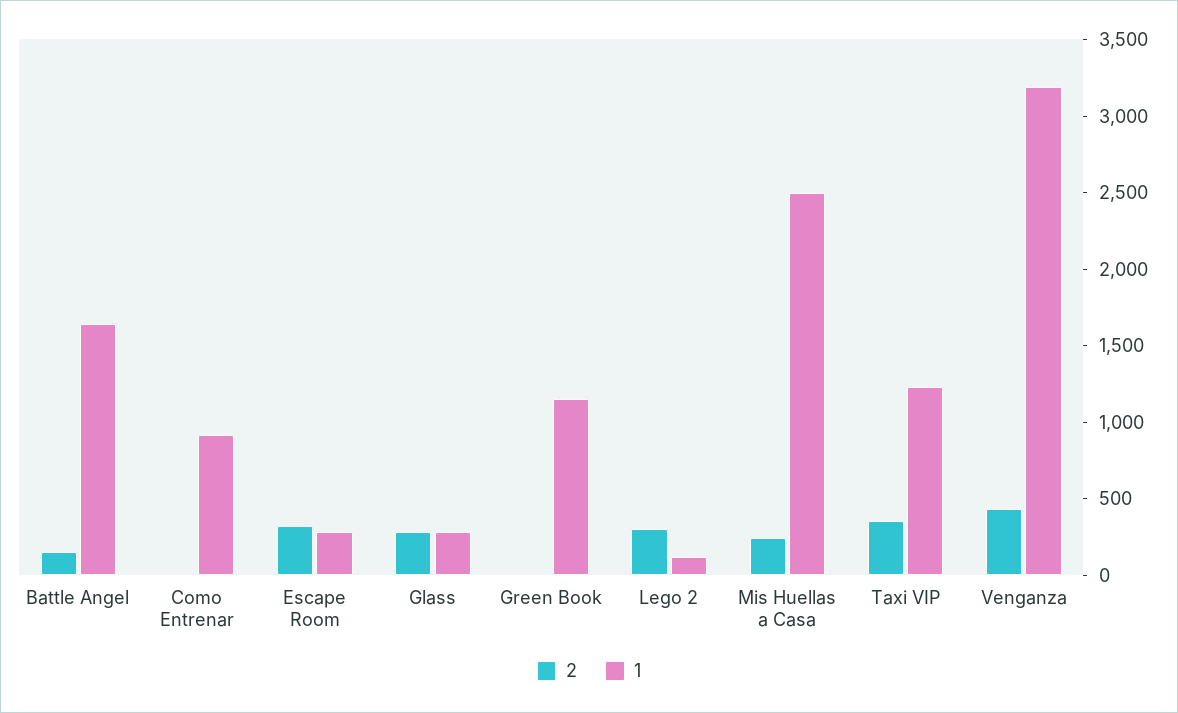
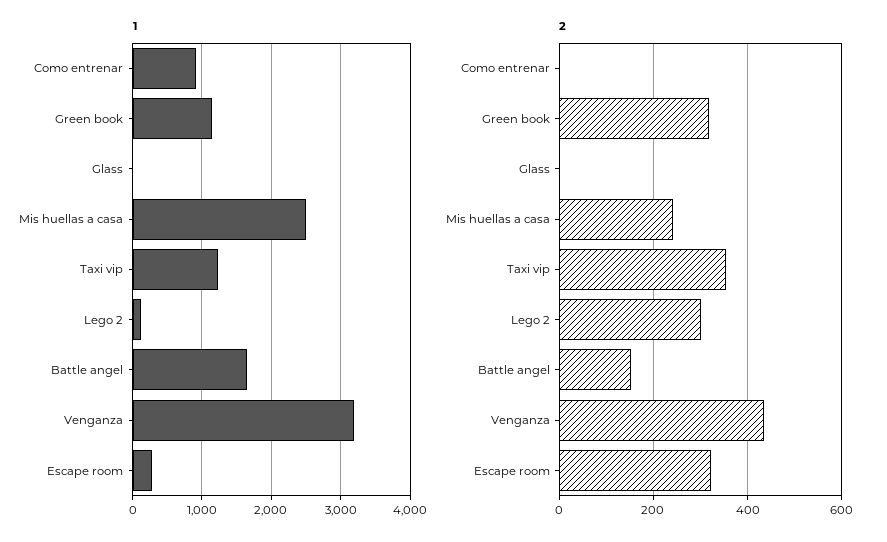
2, Glass: 300 -> 0
1, Glass: 300 -> 0
2, Green Book: 0 -> 320

